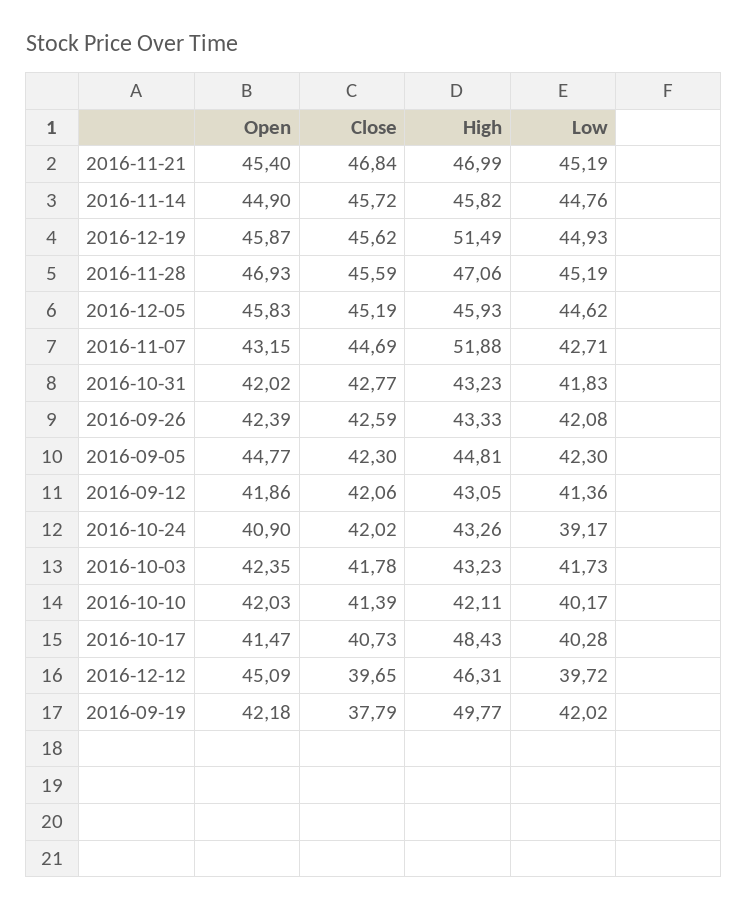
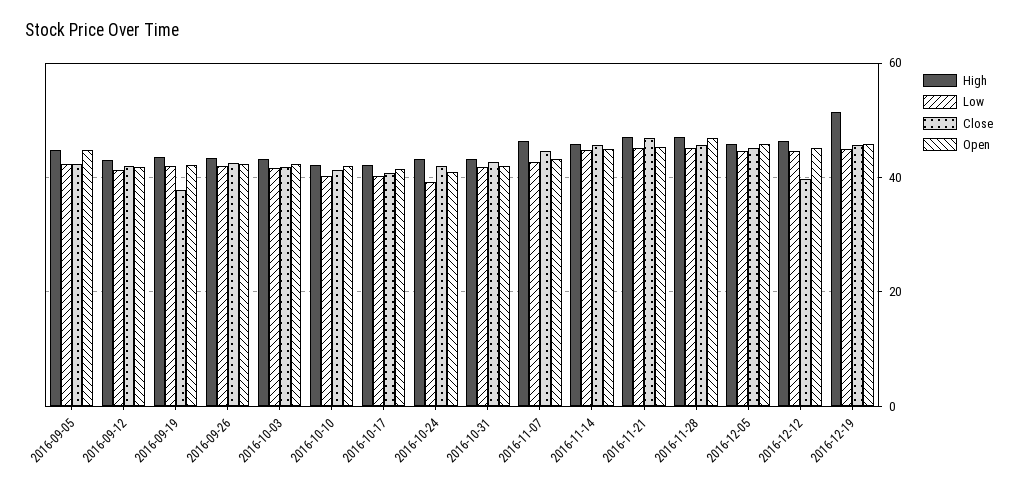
High, 2016-11-07: 51.88 -> 46
High, 2016-10-17: 48.43 -> 42
Low, 2016-12-12: 39.72 -> 44
High, 2016-09-19: 49.77 -> 44

